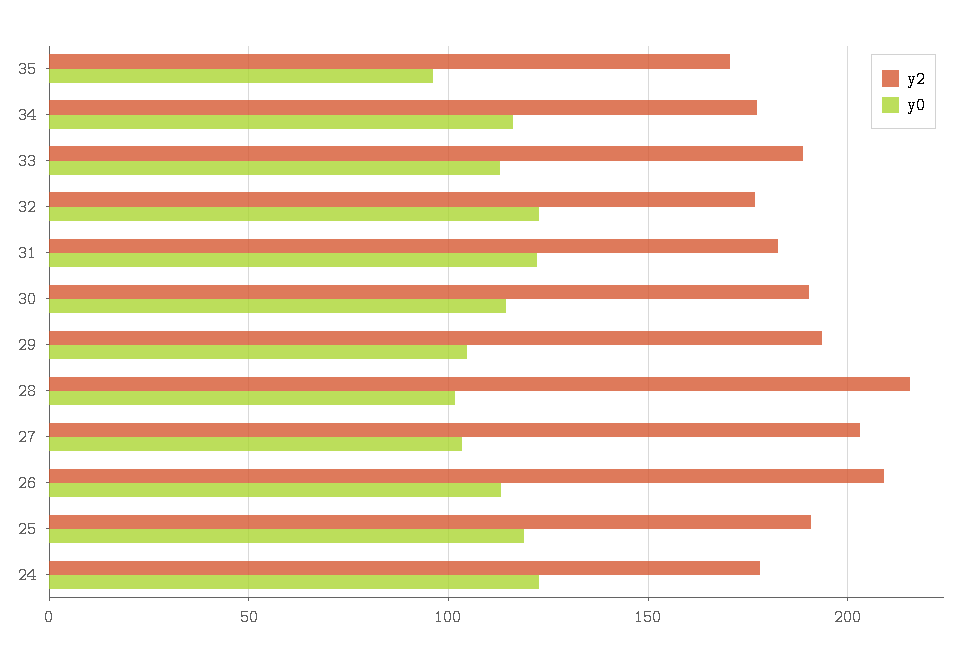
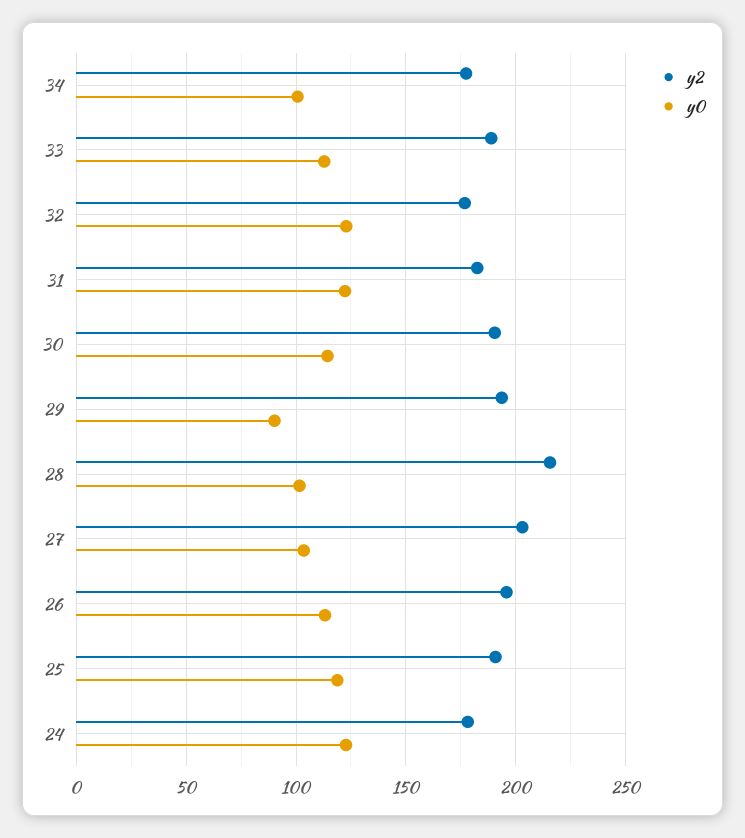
y2, 35: 170 -> none
y0, 35: 95 -> none
y0, 34: 115 -> 100
y0, 29: 105 -> 90
y2, 26: 210 -> 195

